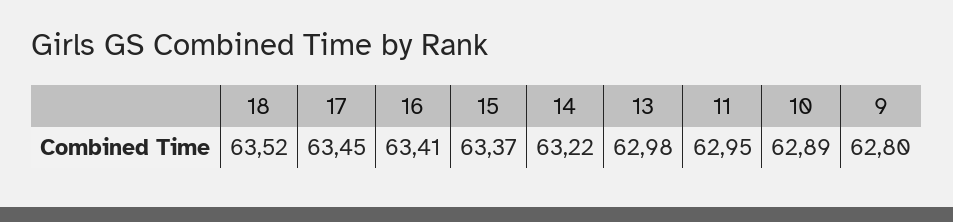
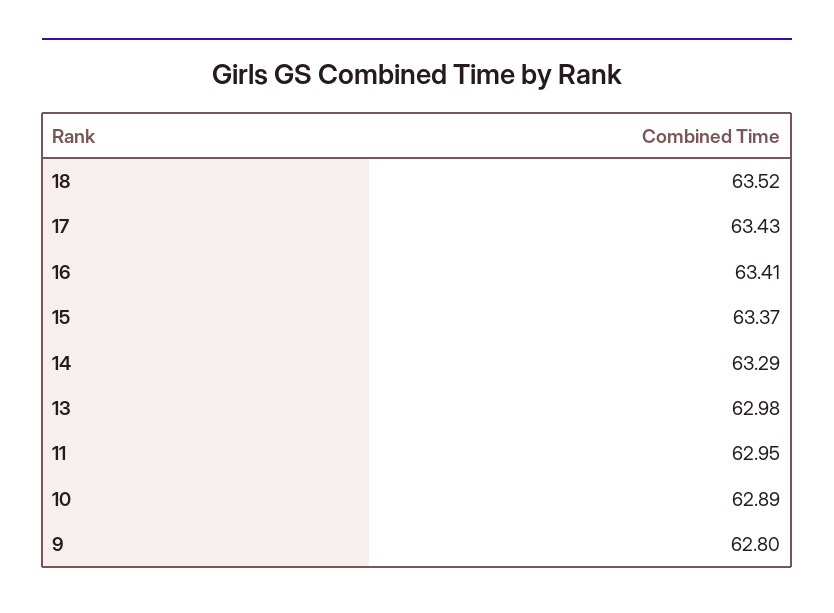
17: 63.45 -> 63.43
14: 63.22 -> 63.29

